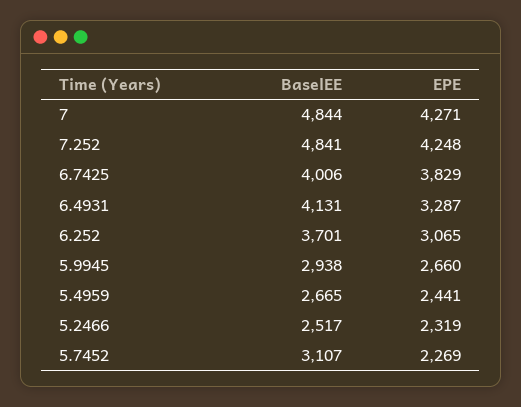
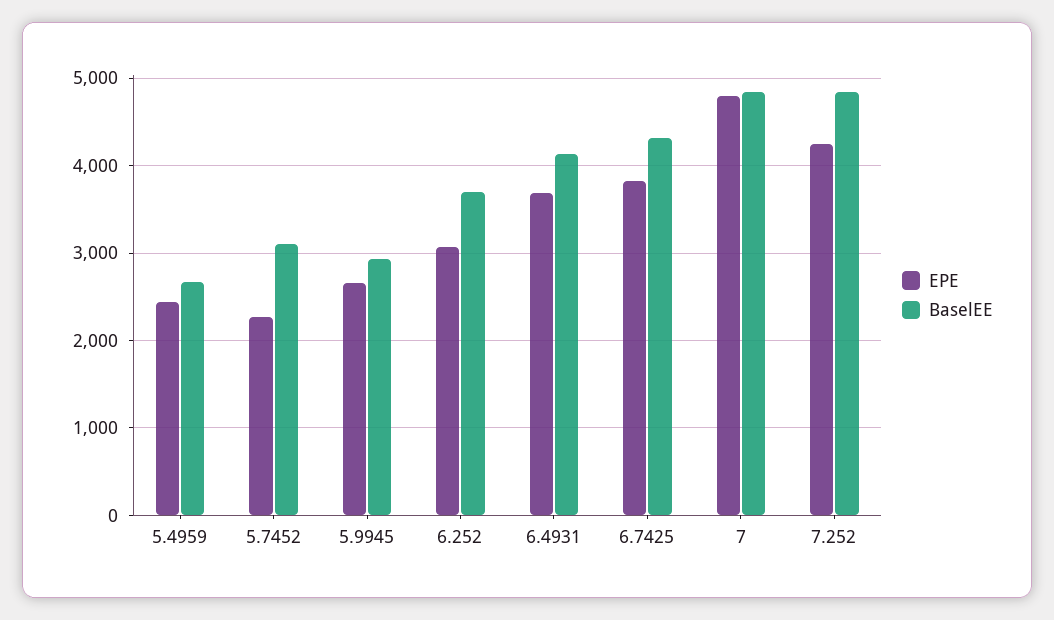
EPE, 7: 4271 -> 4800
BaselEE, 6.7425: 4006 -> 4300
EPE, 6.4931: 3287 -> 3700
BaselEE, 5.2466: 2517 -> none
EPE, 5.2466: 2319 -> none

